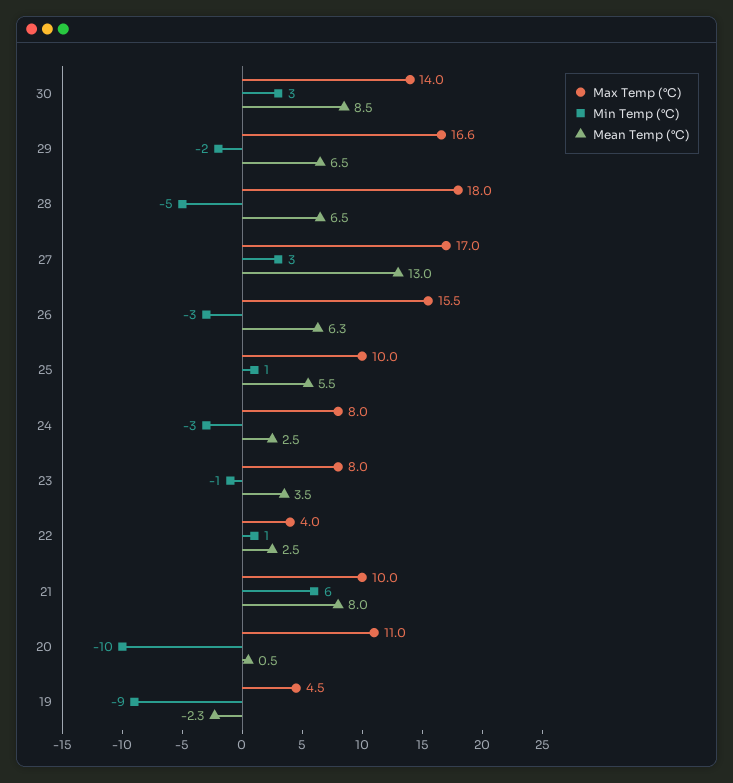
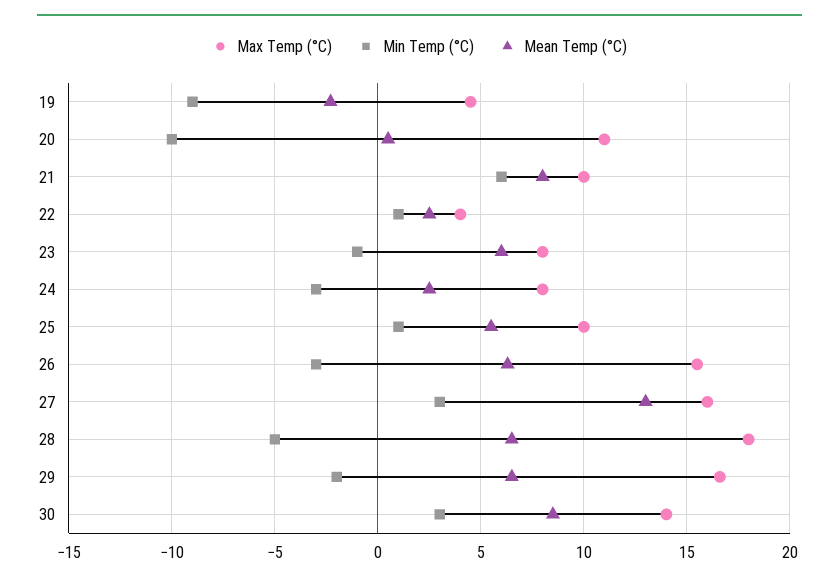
Max Temp (°C), 27: 17 -> 16
Mean Temp (°C), 23: 3.5 -> 6

